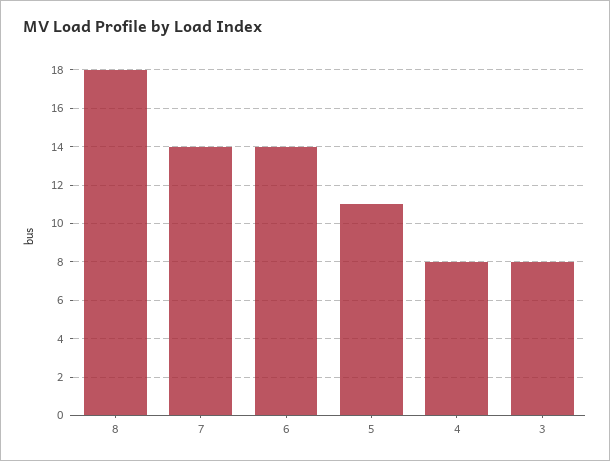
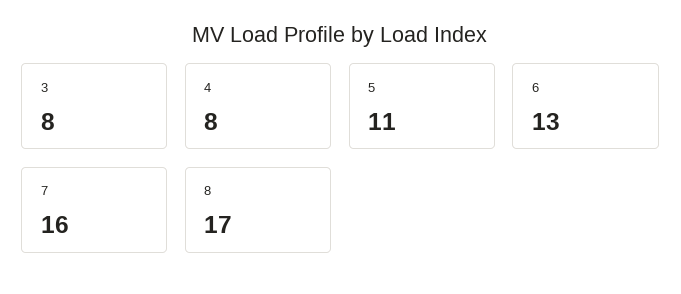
8: 18 -> 17
7: 14 -> 16
6: 14 -> 13

